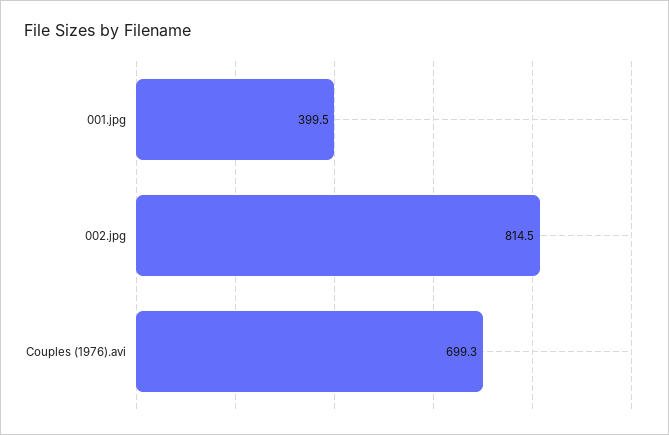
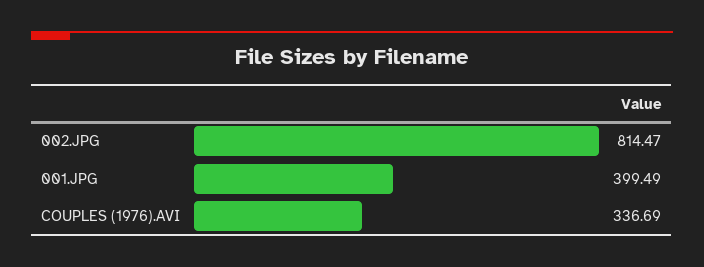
Couples (1976).avi: 699.3 -> 336.69

